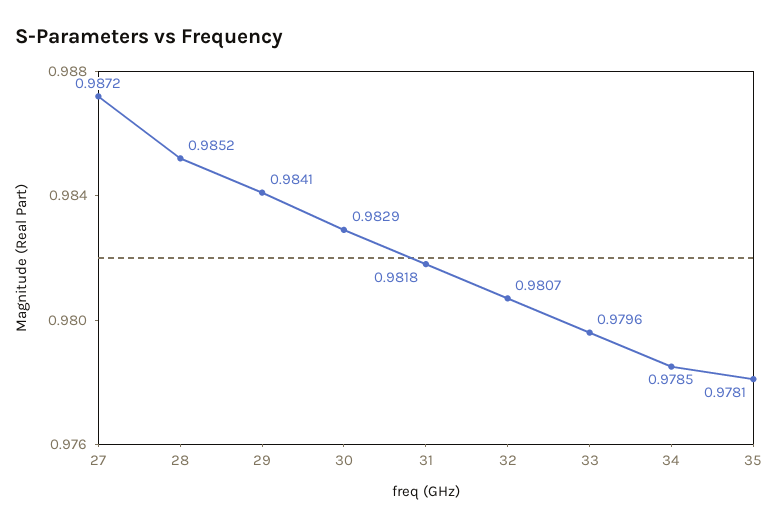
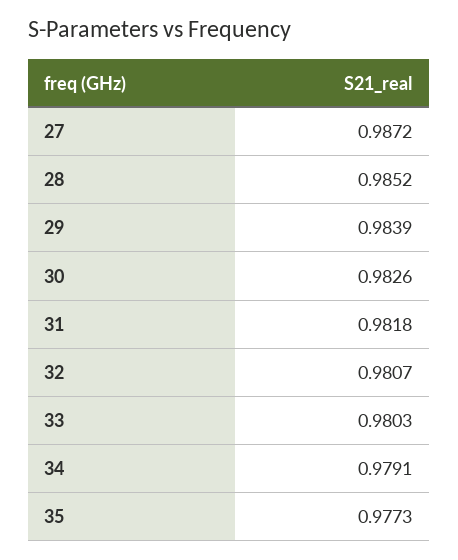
29: 0.9841 -> 0.9839
30: 0.9829 -> 0.9826
33: 0.9796 -> 0.9803
34: 0.9785 -> 0.9791
35: 0.9781 -> 0.9773

